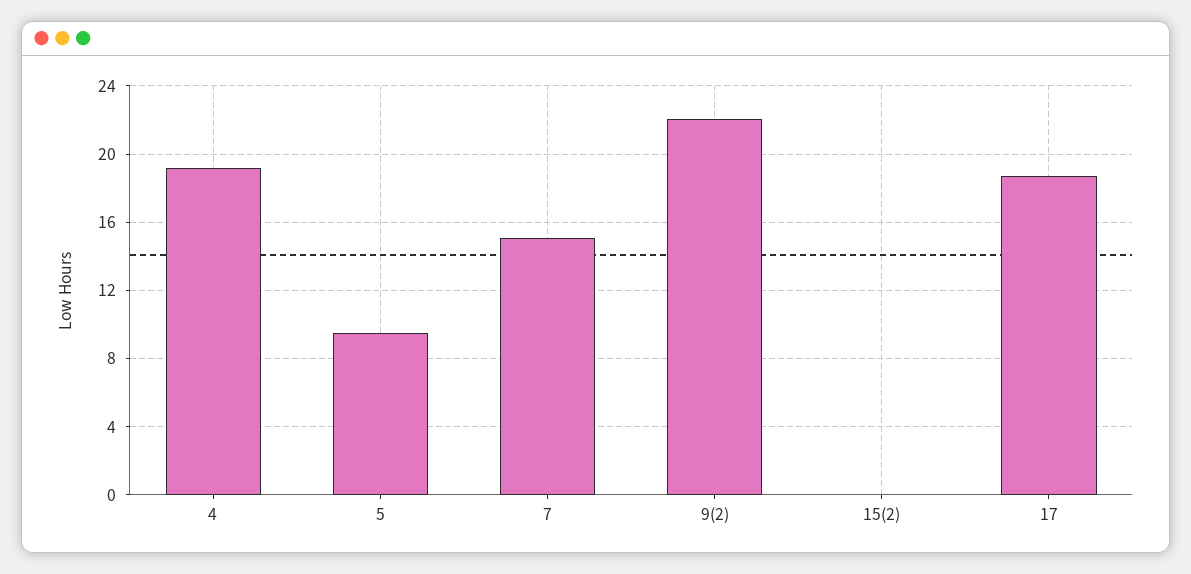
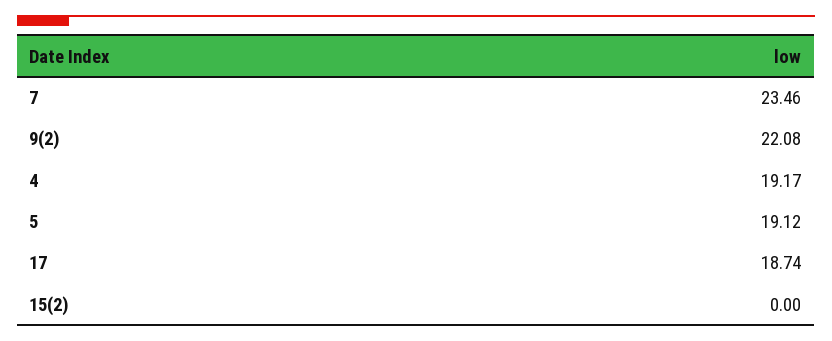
5: 9.5 -> 19.12
7: 15 -> 23.46

